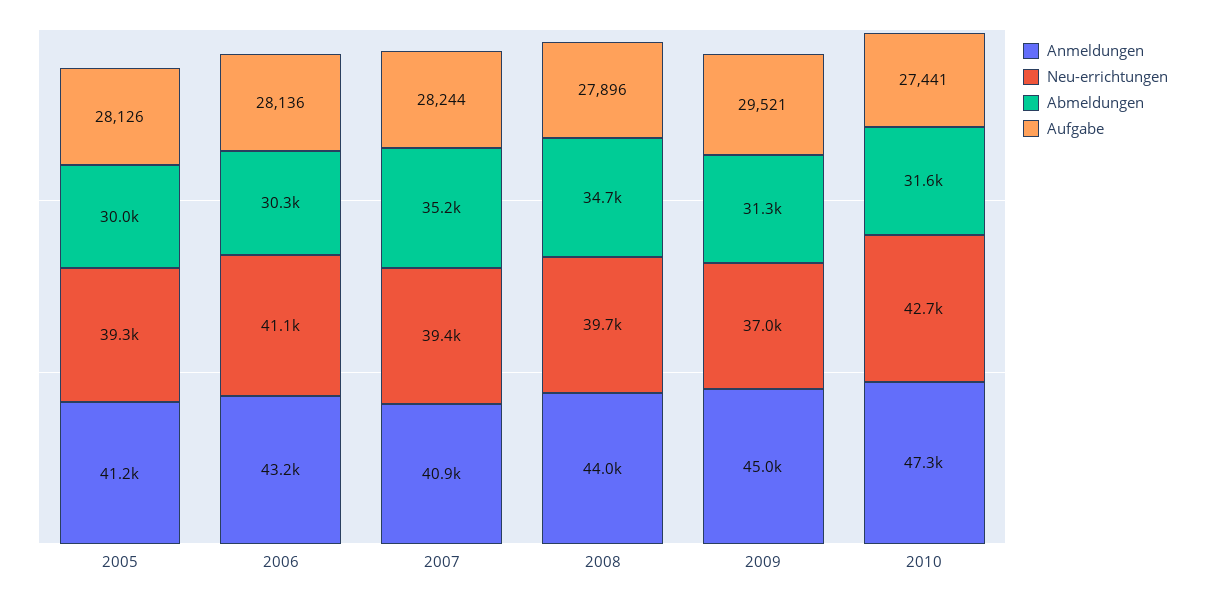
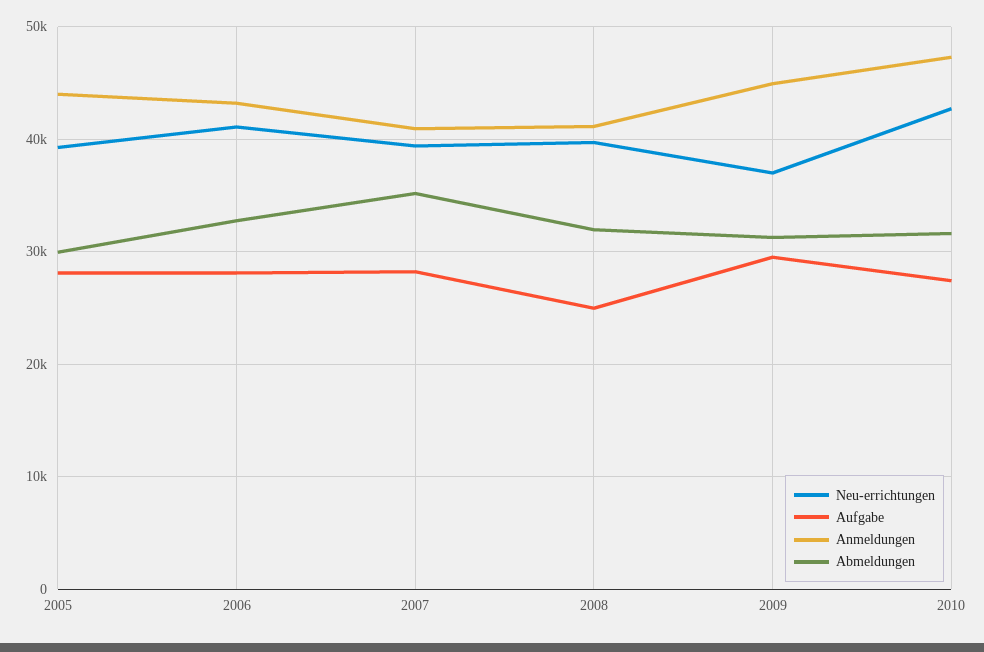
Anmeldungen, 2005: 41200 -> 44000
Abmeldungen, 2006: 30300 -> 33000
Anmeldungen, 2008: 44000 -> 41000
Abmeldungen, 2008: 34700 -> 32000
Aufgabe, 2008: 27896 -> 25000

